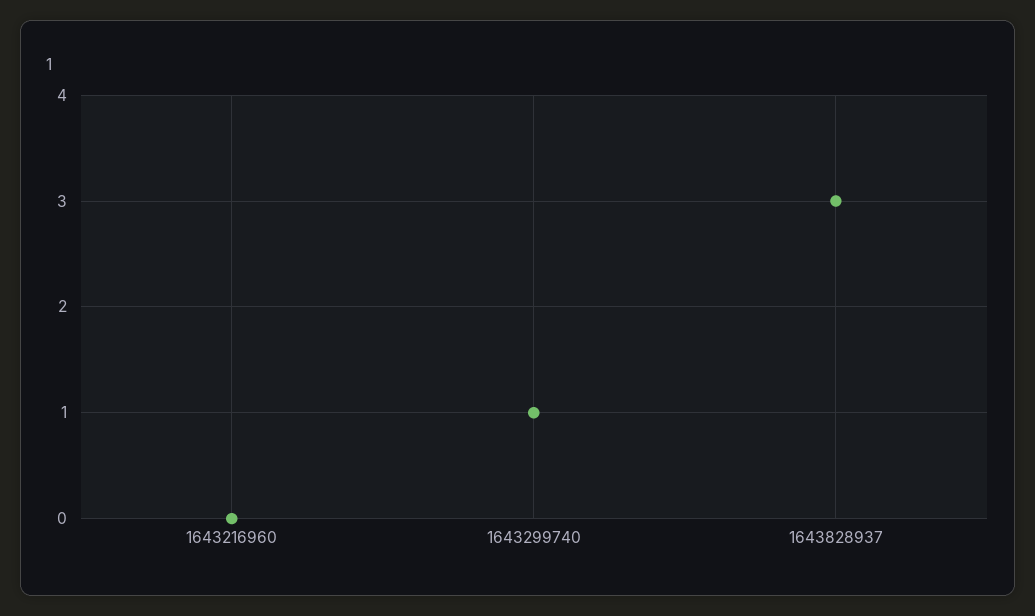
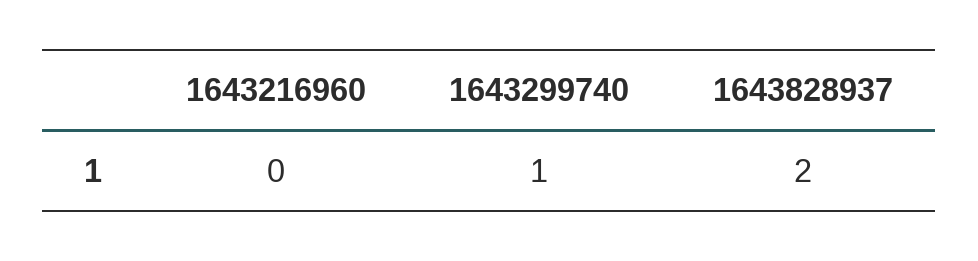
1643828937: 3 -> 2

